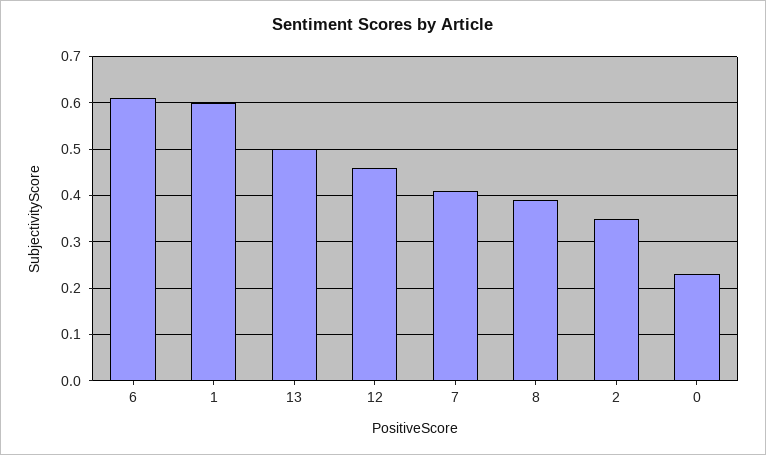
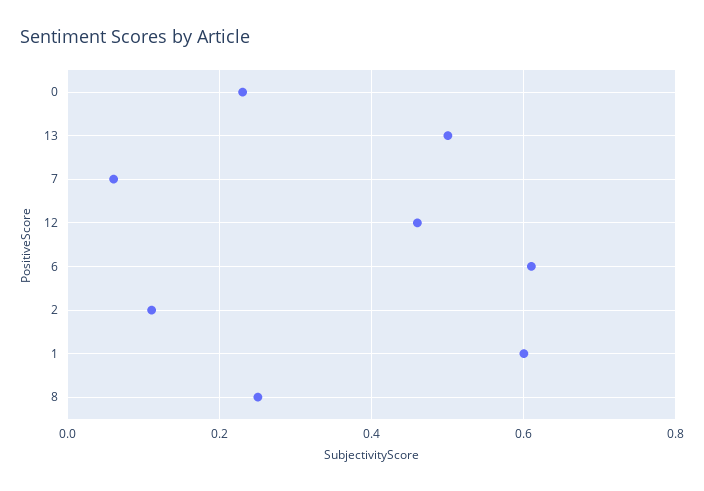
7: 0.4 -> 0.05
8: 0.4 -> 0.25
2: 0.35 -> 0.1

